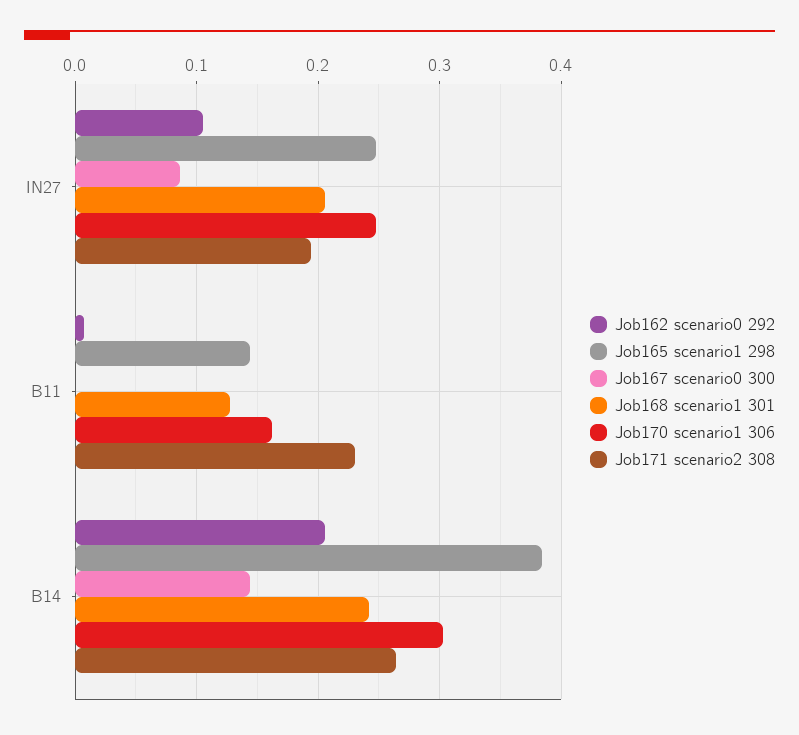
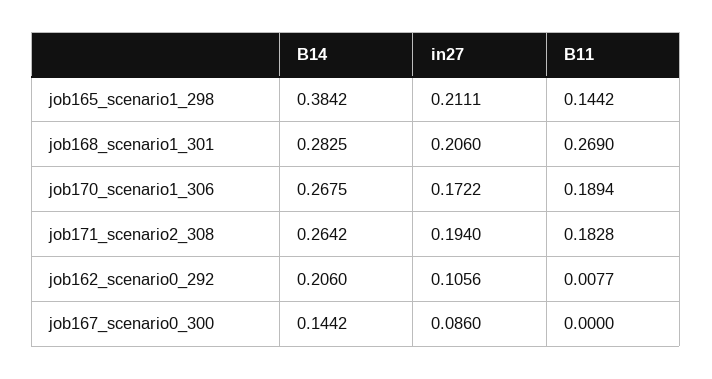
Job165 scenario1 298, IN27: 0.25 -> 0.2111
Job170 scenario1 306, IN27: 0.25 -> 0.1722
Job168 scenario1 301, B11: 0.13 -> 0.269
Job170 scenario1 306, B11: 0.16 -> 0.1894
Job171 scenario2 308, B11: 0.23 -> 0.1828
Job168 scenario1 301, B14: 0.24 -> 0.2825
Job170 scenario1 306, B14: 0.3 -> 0.2675

